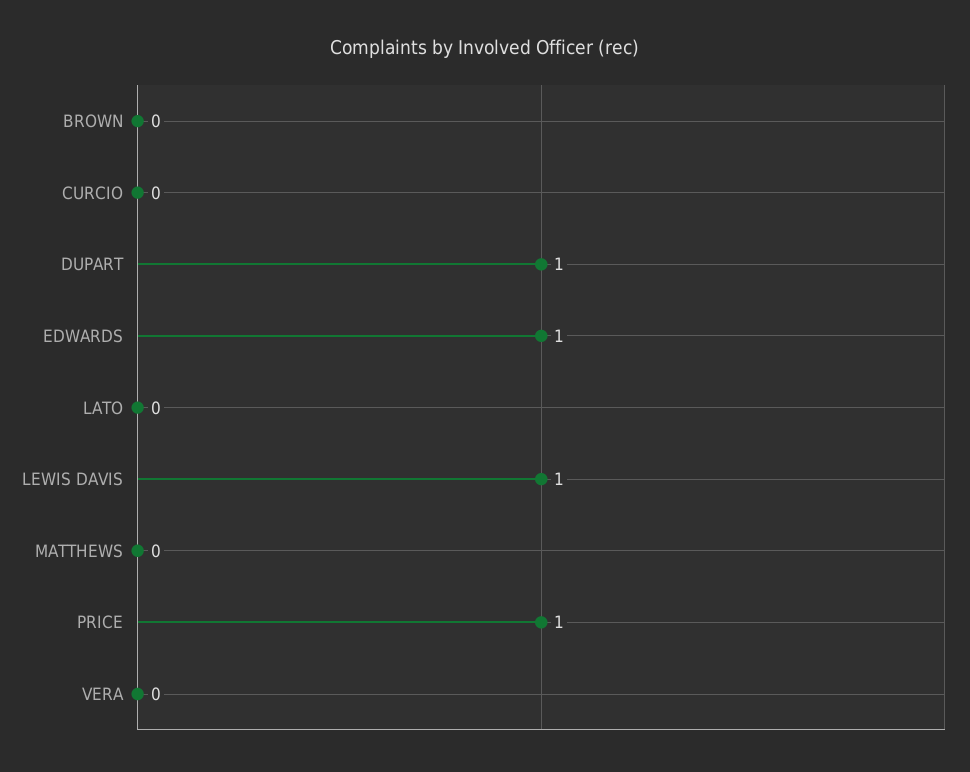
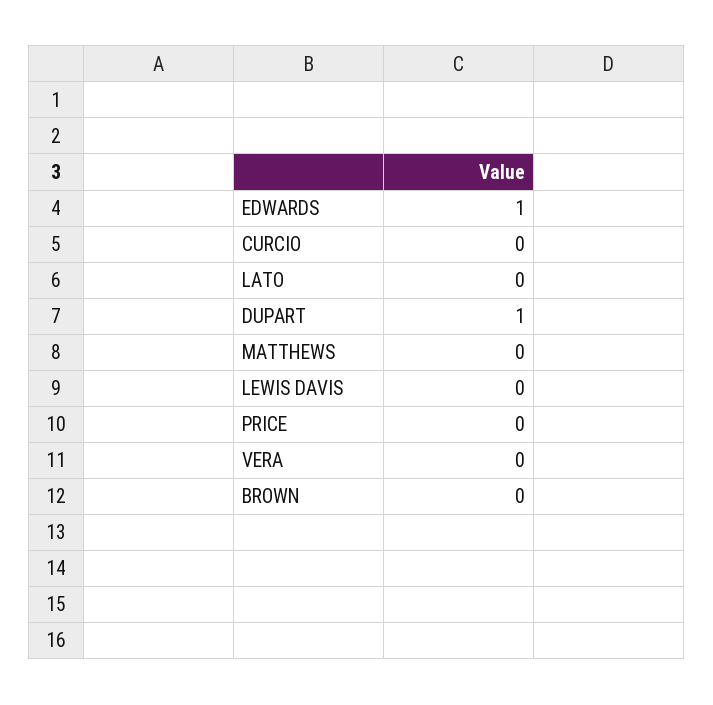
LEWIS DAVIS: 1 -> 0
PRICE: 1 -> 0

